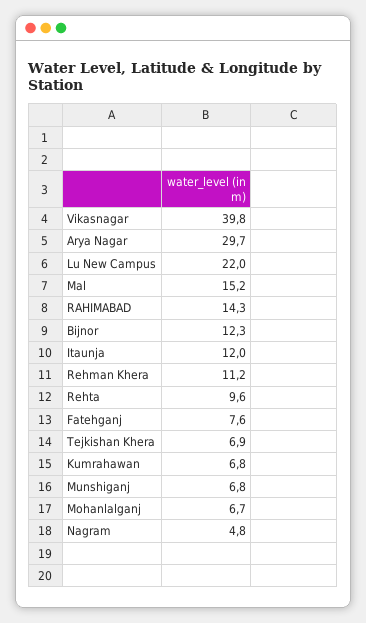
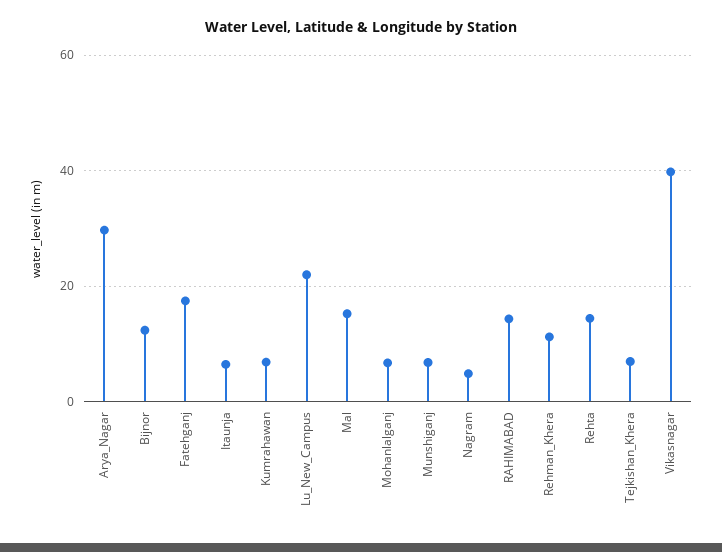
Itaunja: 12 -> 6
Rehta: 9.6 -> 14
Fatehganj: 7.6 -> 18

